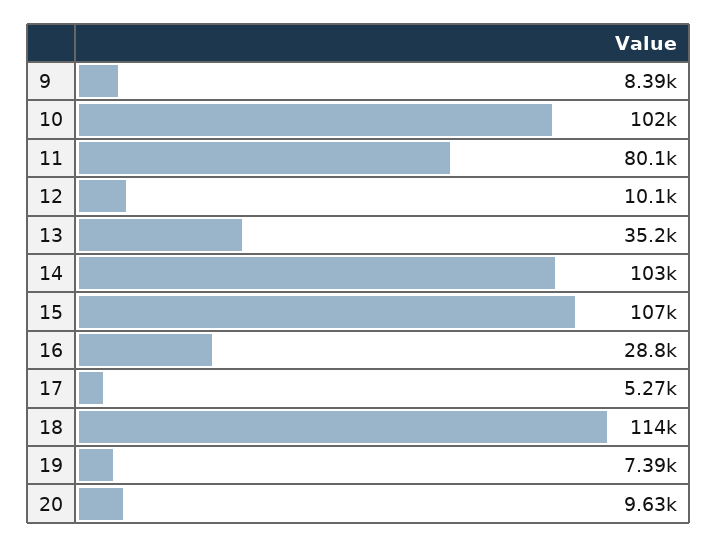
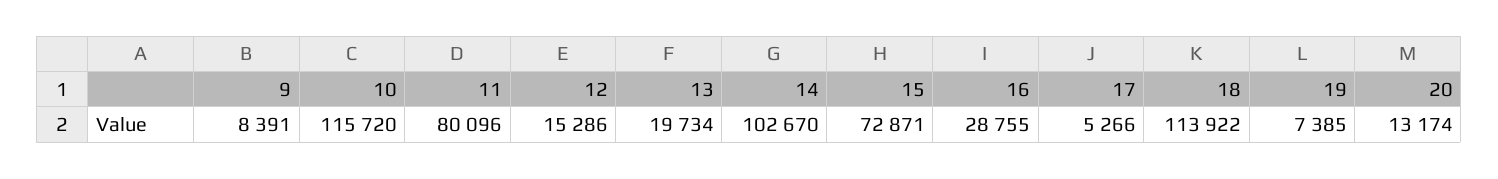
10: 102000 -> 115720
12: 10100 -> 15286
13: 35200 -> 19734
15: 107000 -> 72871
20: 9630 -> 13174

